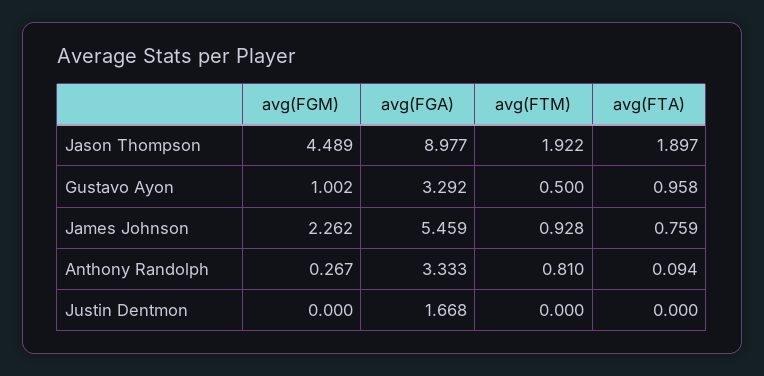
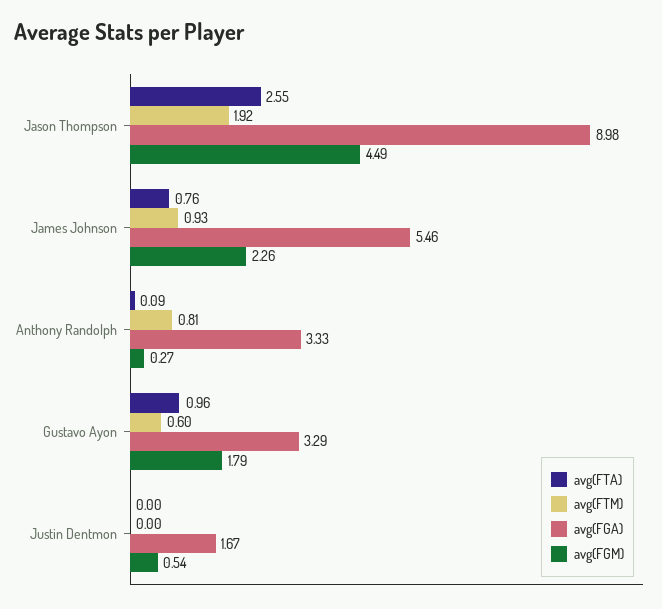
avg(FTA), Jason Thompson: 1.897 -> 2.55
avg(FGM), Gustavo Ayon: 1.002 -> 1.79
avg(FTM), Gustavo Ayon: 0.5 -> 0.6
avg(FGM), Justin Dentmon: 0 -> 0.54

